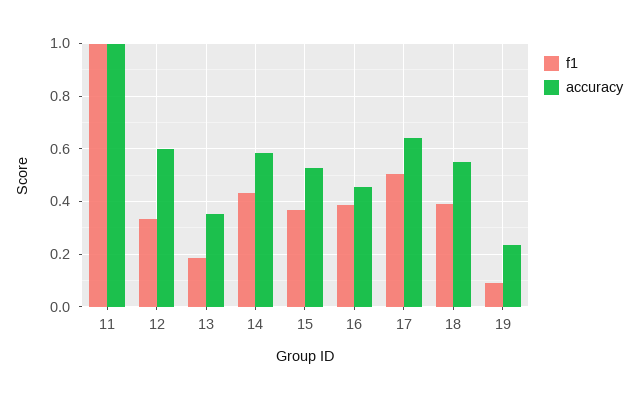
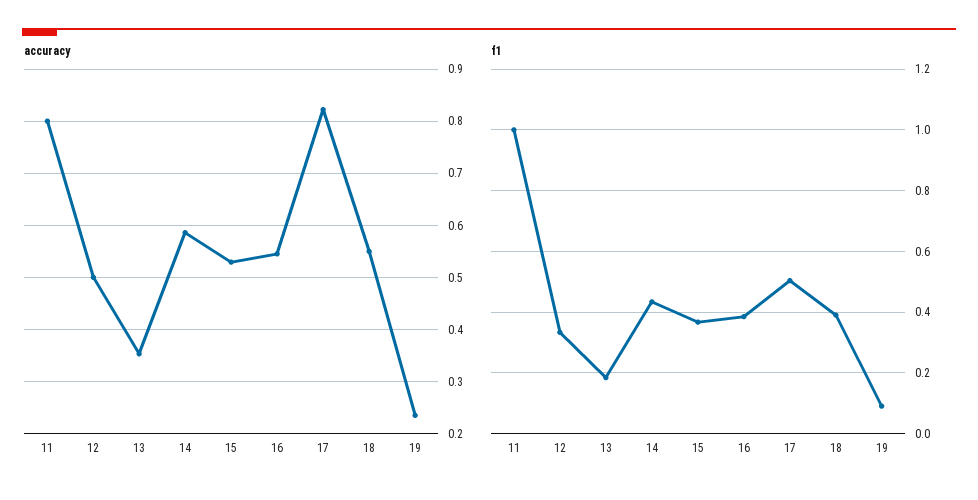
accuracy, 11: 1 -> 0.8
accuracy, 12: 0.6 -> 0.5
accuracy, 16: 0.45 -> 0.54
accuracy, 17: 0.65 -> 0.82

